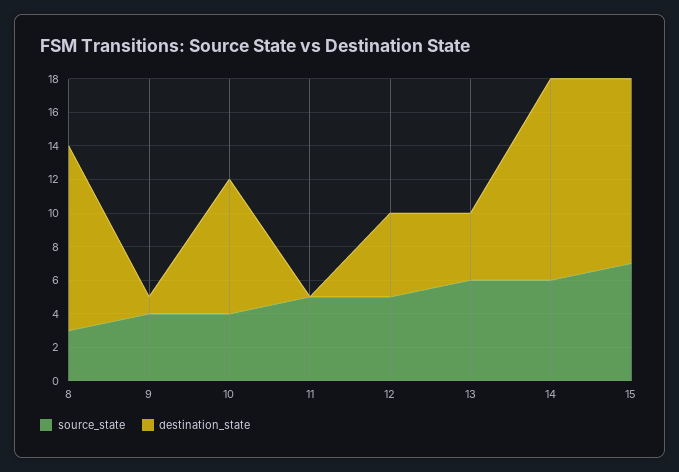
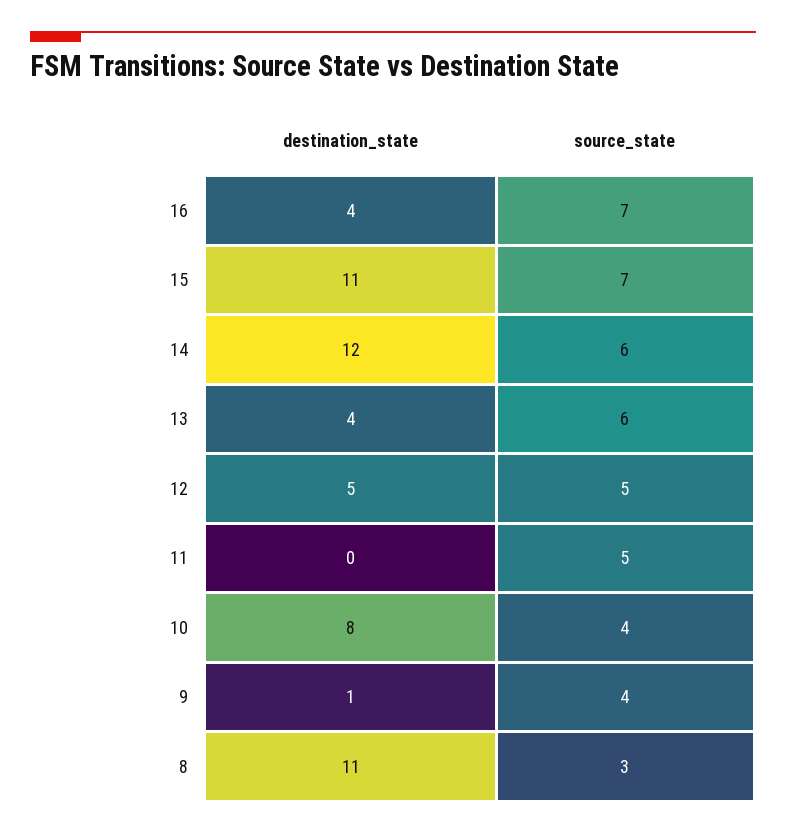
destination_state, 16: none -> 4
source_state, 16: none -> 7

